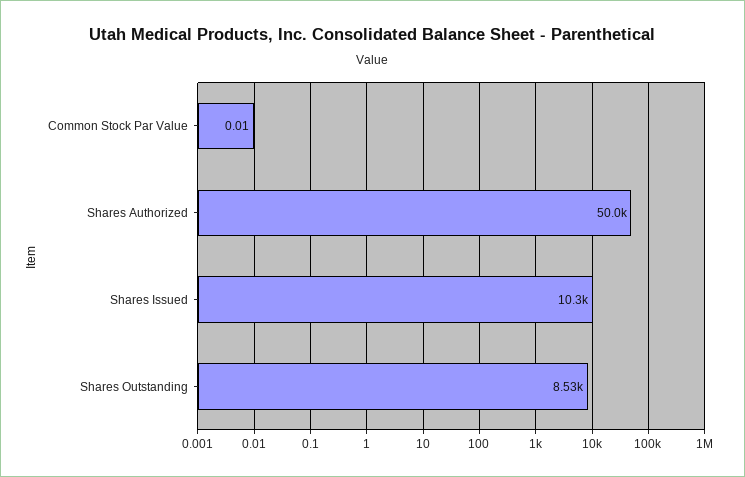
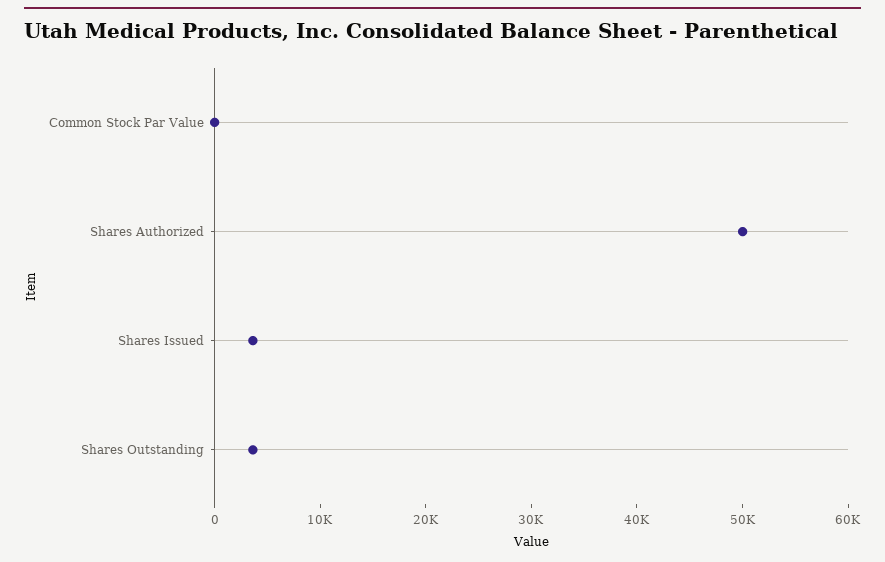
Shares Issued: 10300 -> 4000
Shares Outstanding: 8530 -> 4000

